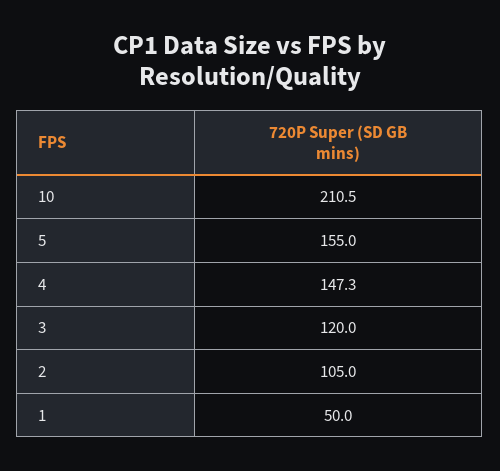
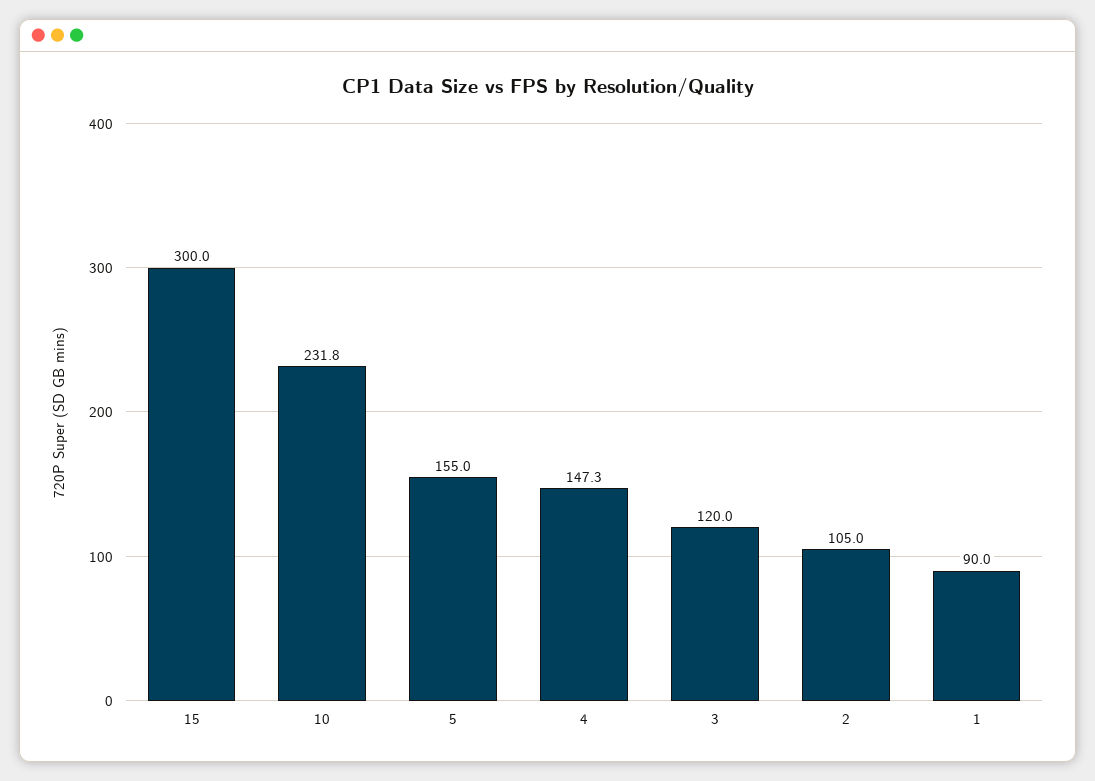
10: 210.5 -> 231.8
1: 50 -> 90
15: none -> 300

